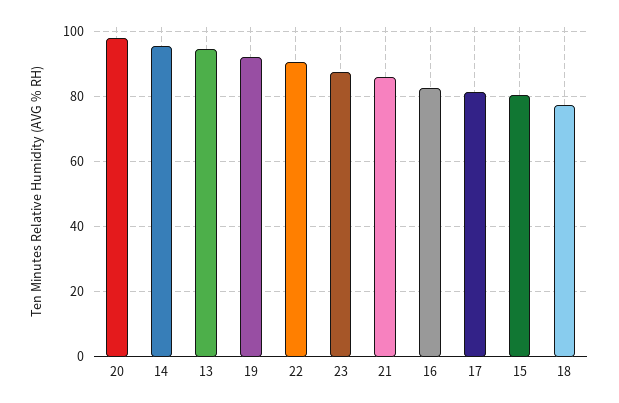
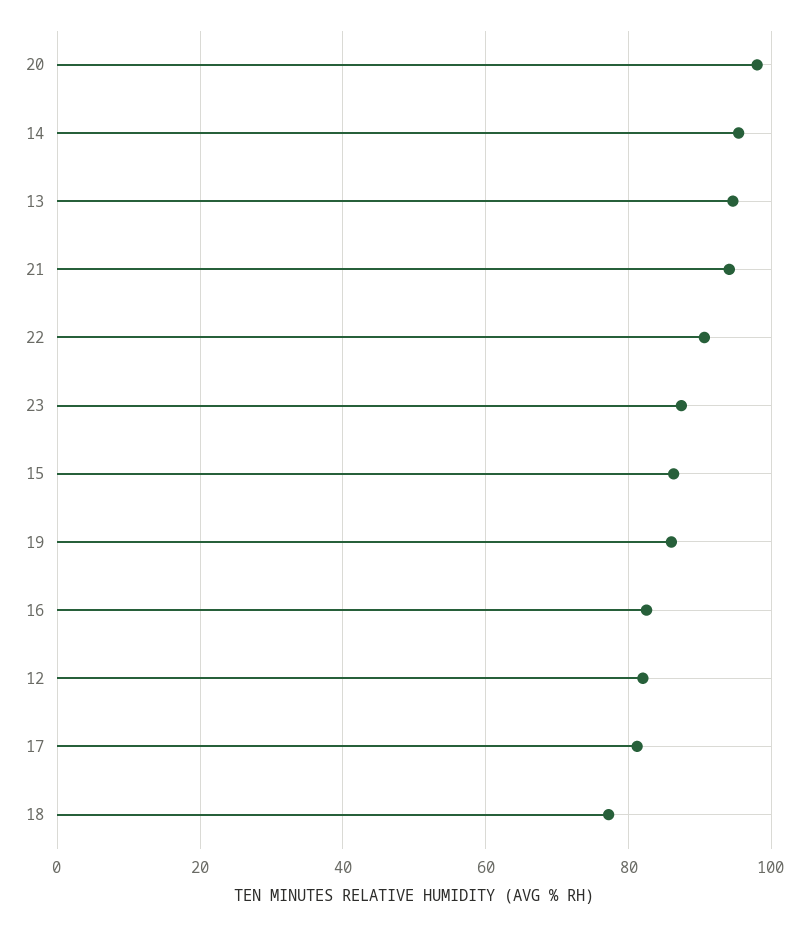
19: 92 -> 86
21: 86 -> 94
15: 80 -> 86
12: none -> 82

